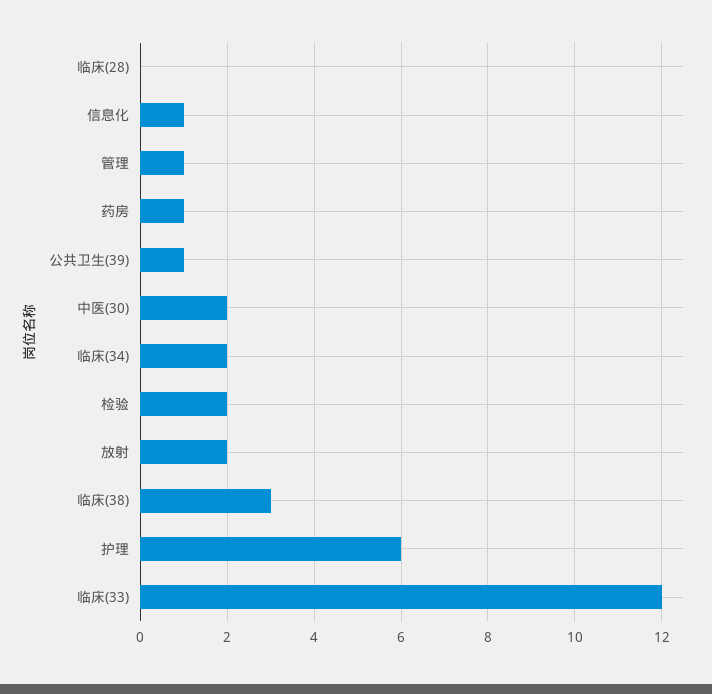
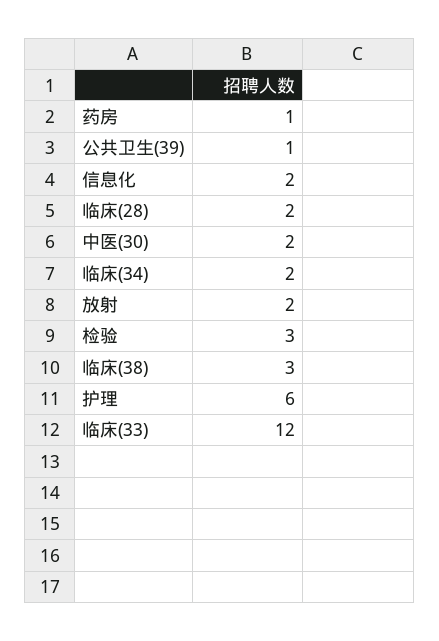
临床(28): 0 -> 2
信息化: 1 -> 2
管理: 1 -> none
检验: 2 -> 3

